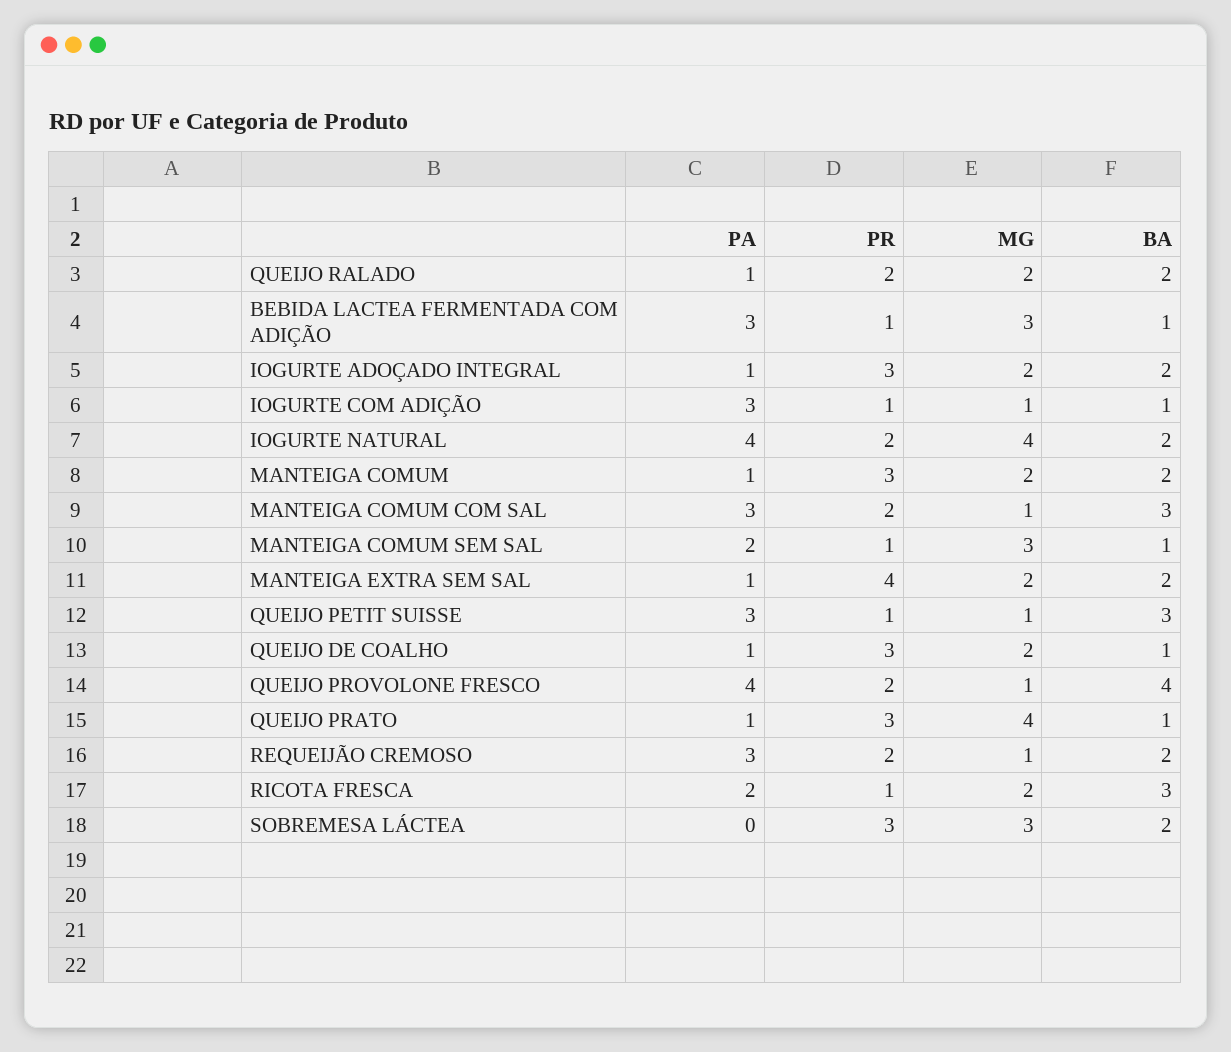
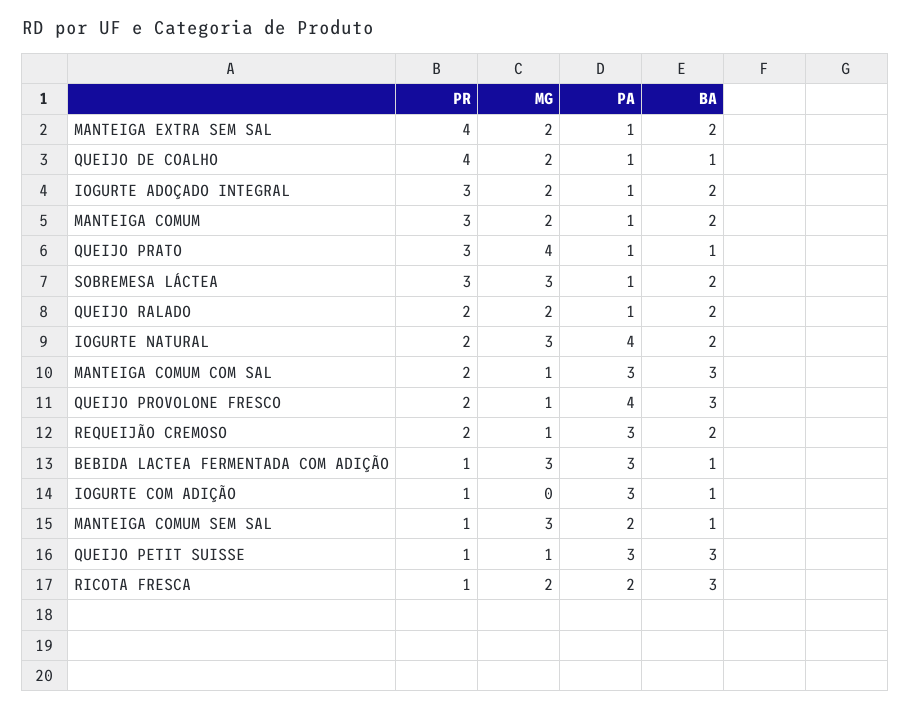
MG, IOGURTE COM ADIÇÃO: 1 -> 0
MG, IOGURTE NATURAL: 4 -> 3
PR, QUEIJO DE COALHO: 3 -> 4
BA, QUEIJO PROVOLONE FRESCO: 4 -> 3
PA, SOBREMESA LÁCTEA: 0 -> 1

